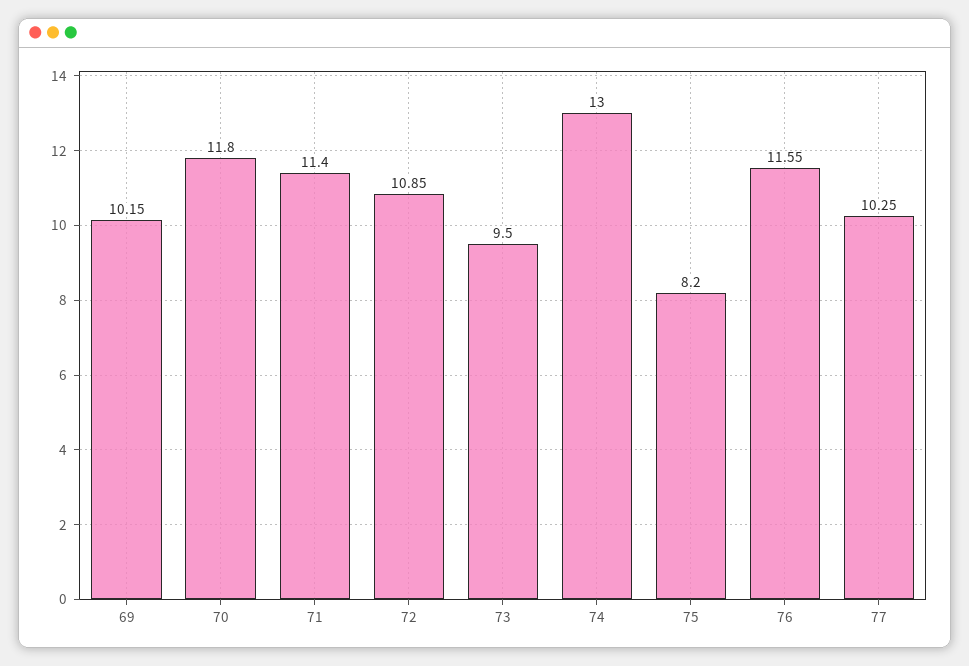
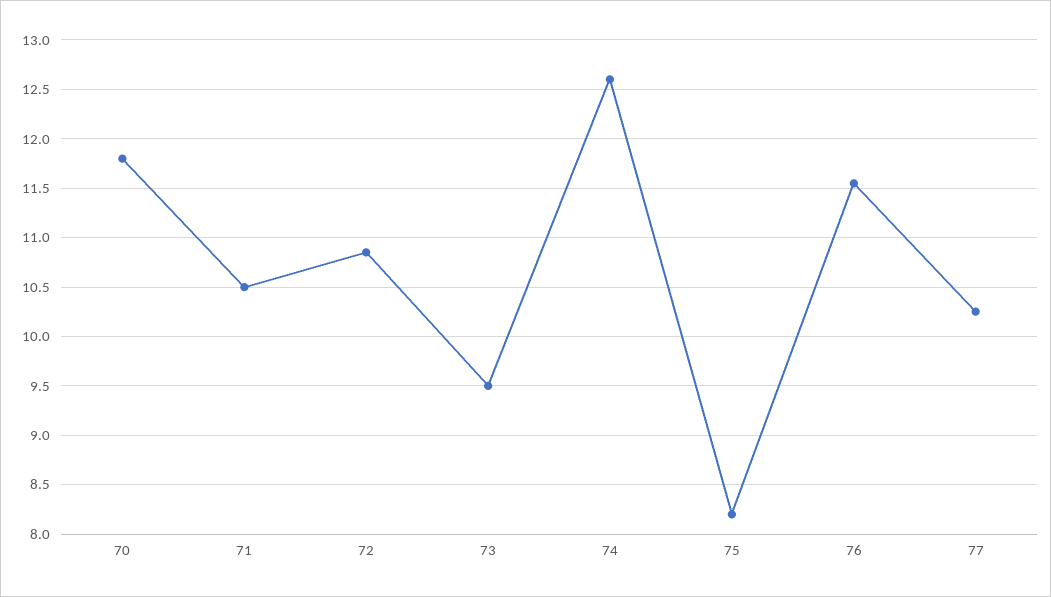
69: 10.15 -> none
71: 11.4 -> 10.5
74: 13 -> 12.6

